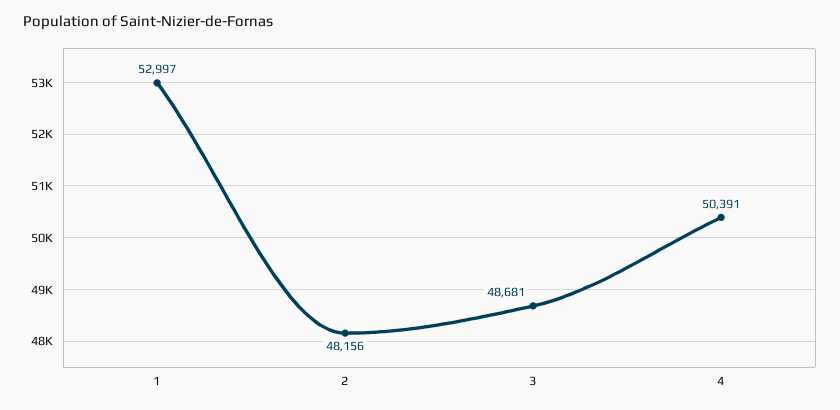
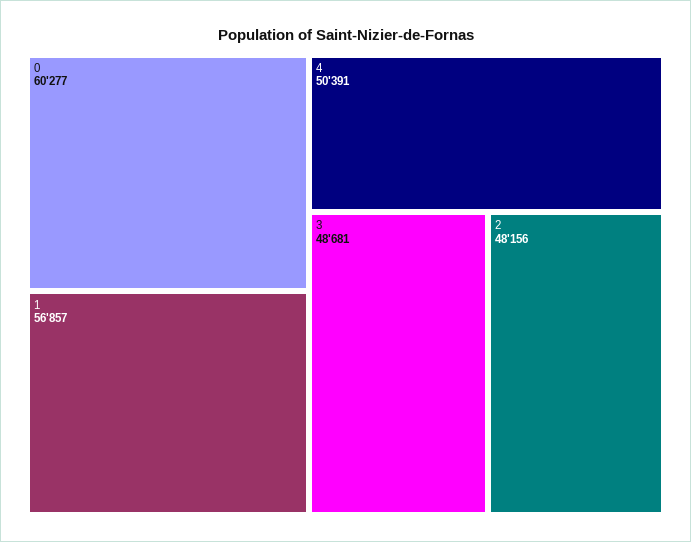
1: 52997 -> 56857
0: none -> 60277

